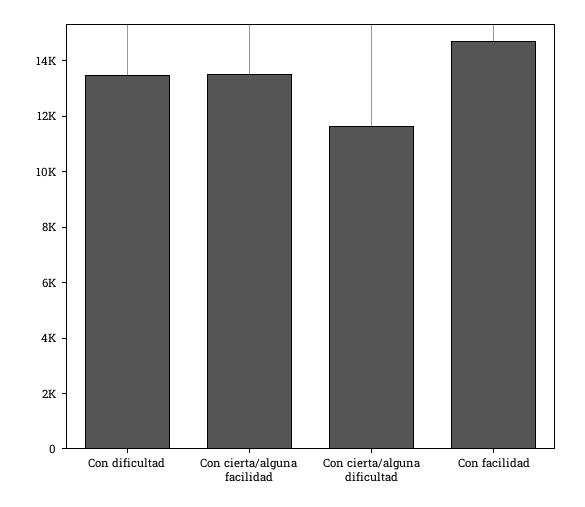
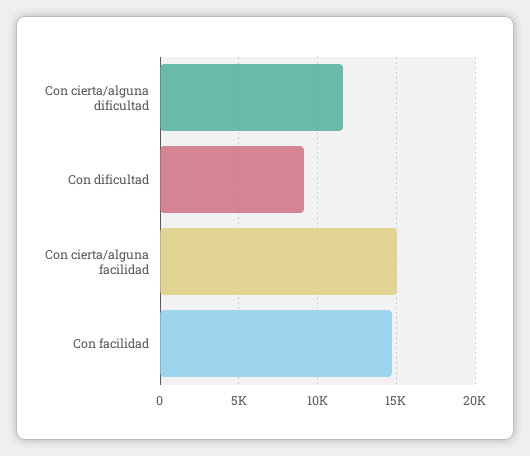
Con dificultad: 13500 -> 9000
Con cierta/alguna facilidad: 13500 -> 15000

